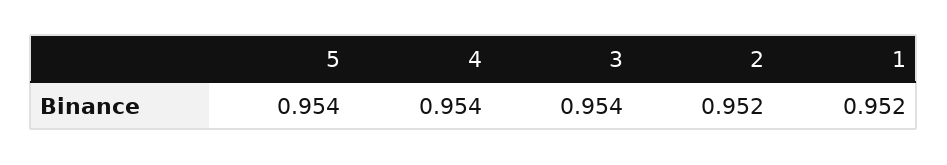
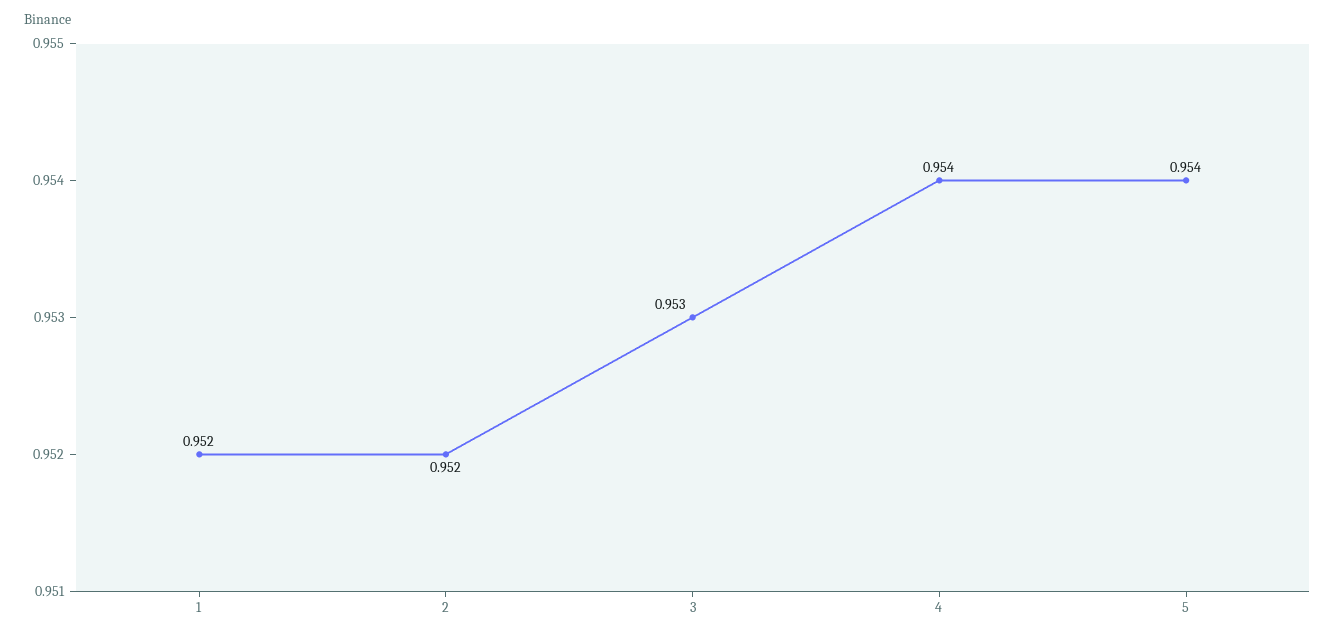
3: 0.954 -> 0.953

